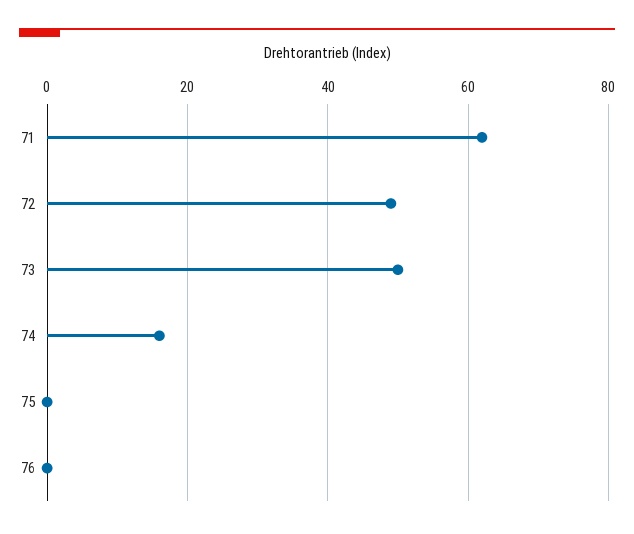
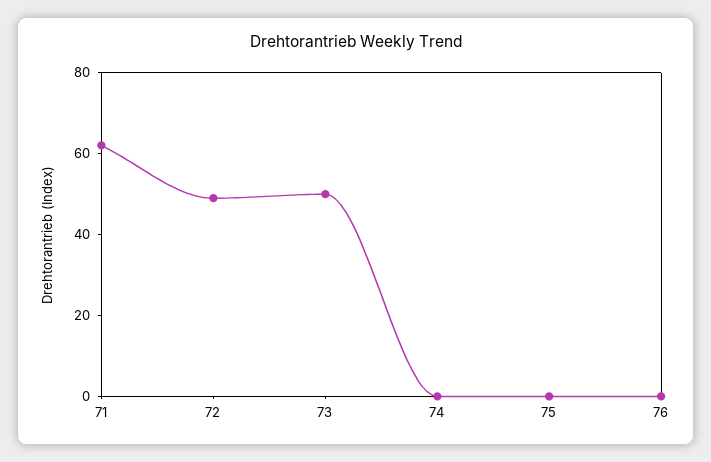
74: 15 -> 0

